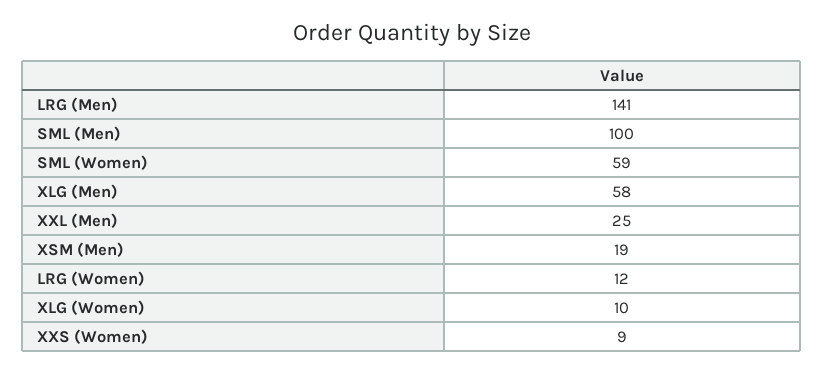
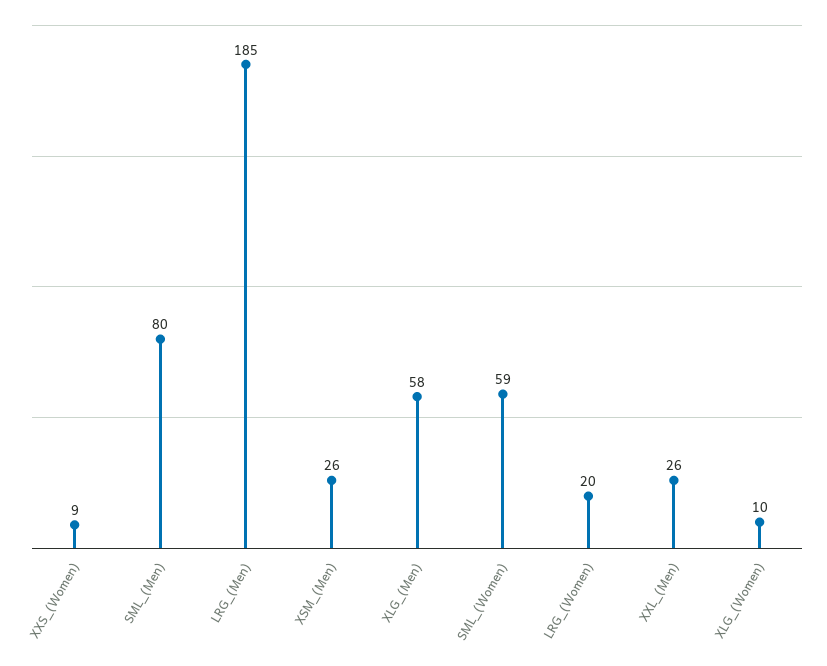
LRG (Men): 141 -> 185
SML (Men): 100 -> 80
XXL (Men): 25 -> 26
XSM (Men): 19 -> 26
LRG (Women): 12 -> 20

